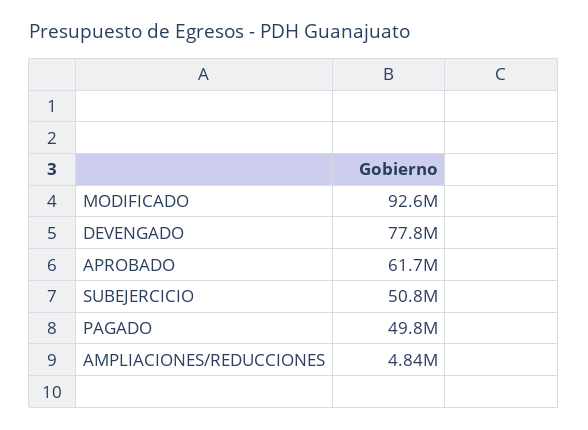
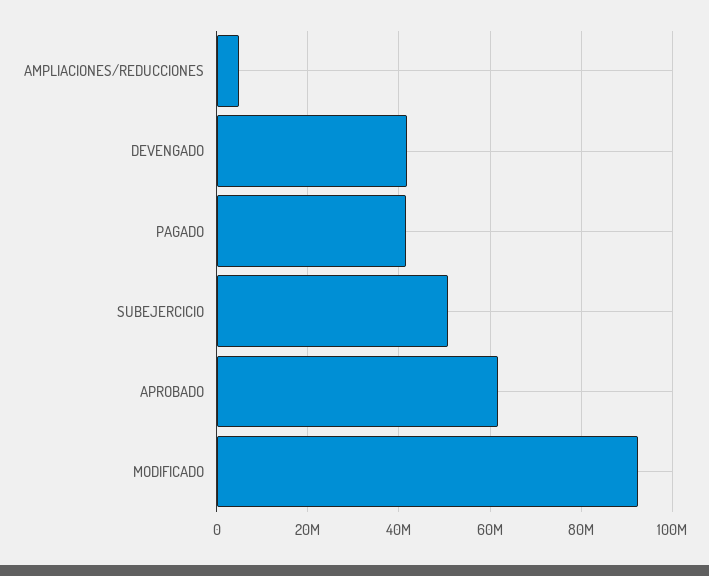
DEVENGADO: 77800000 -> 42000000
PAGADO: 49800000 -> 42000000

